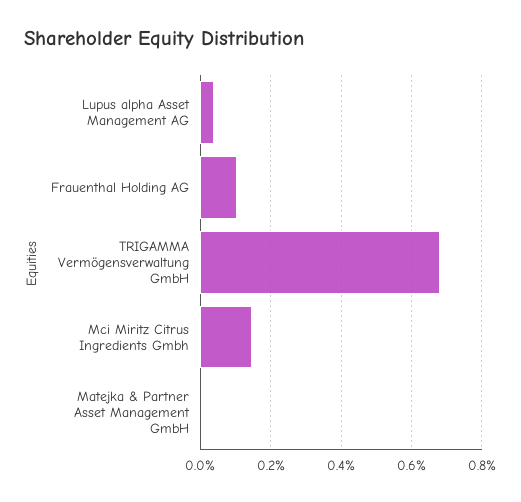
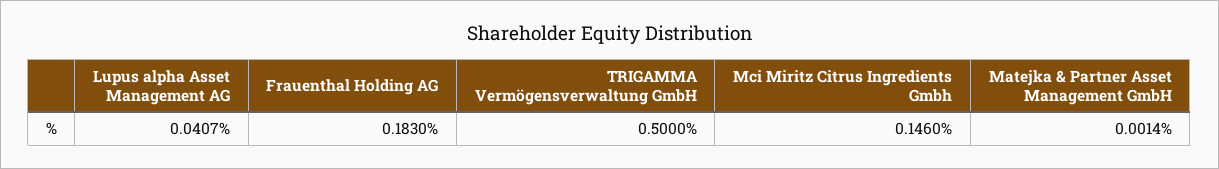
Frauenthal Holding AG: 0.1 -> 0.183
TRIGAMMA Vermögensverwaltung GmbH: 0.68 -> 0.5

